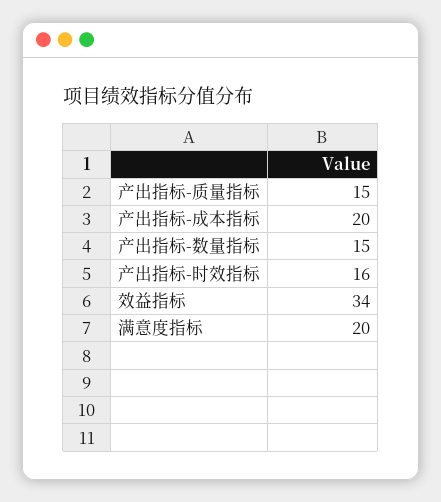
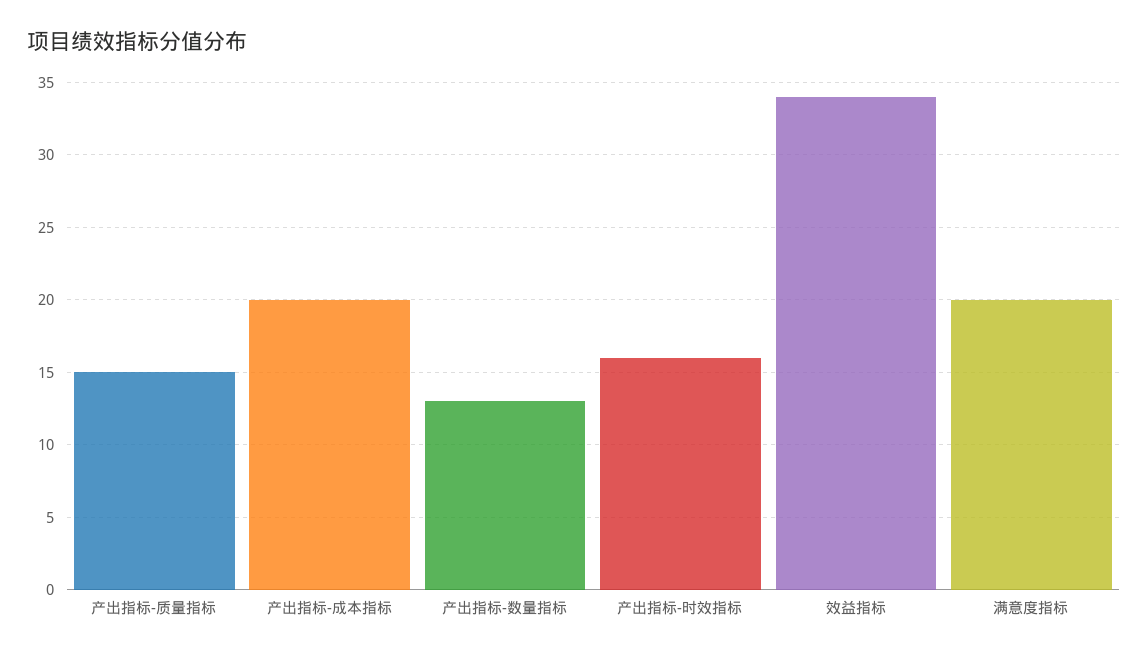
产出指标-数量指标: 15 -> 13

